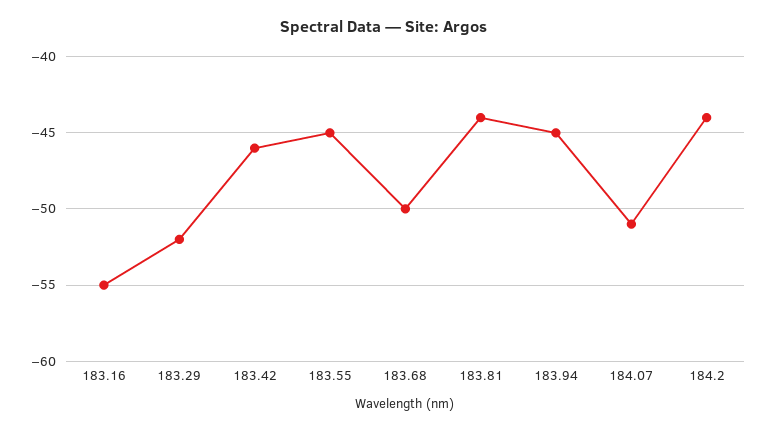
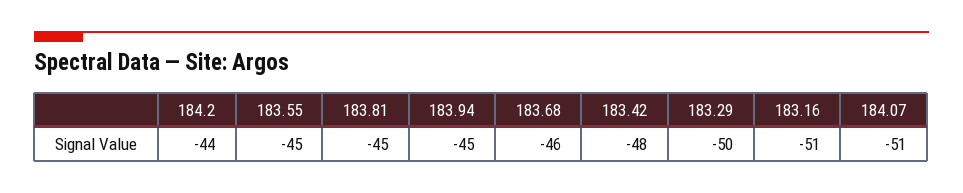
183.16: -55 -> -51
183.29: -52 -> -50
183.42: -46 -> -48
183.68: -50 -> -46
183.81: -44 -> -45

